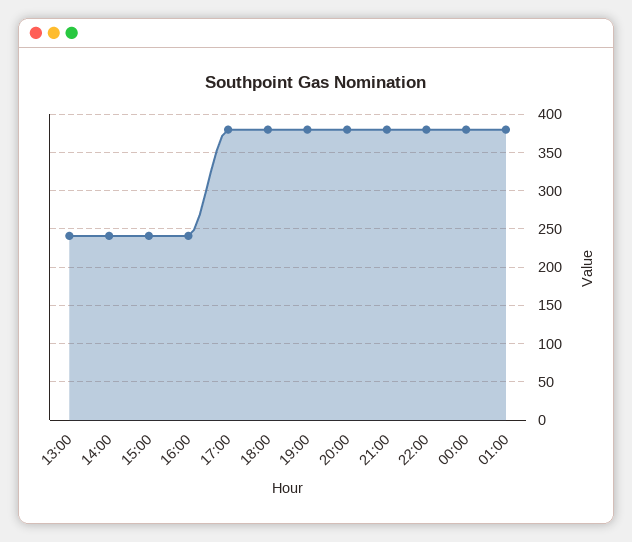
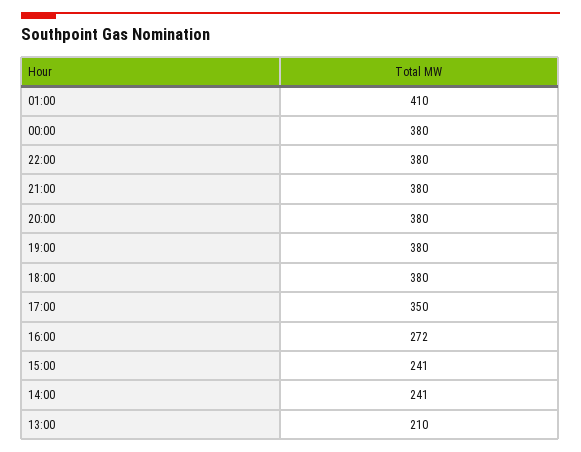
13:00: 240 -> 210
16:00: 240 -> 272
17:00: 380 -> 350
01:00: 380 -> 410

